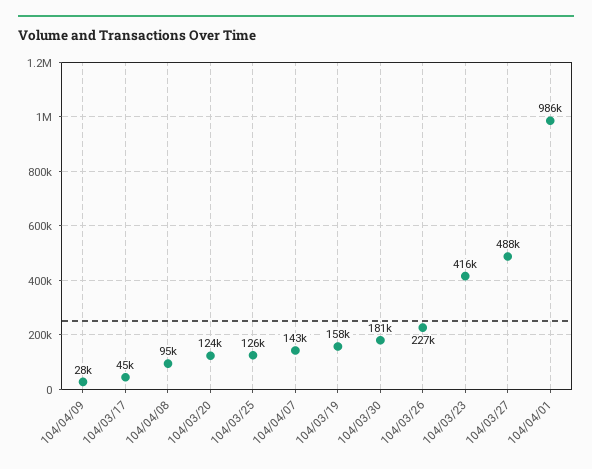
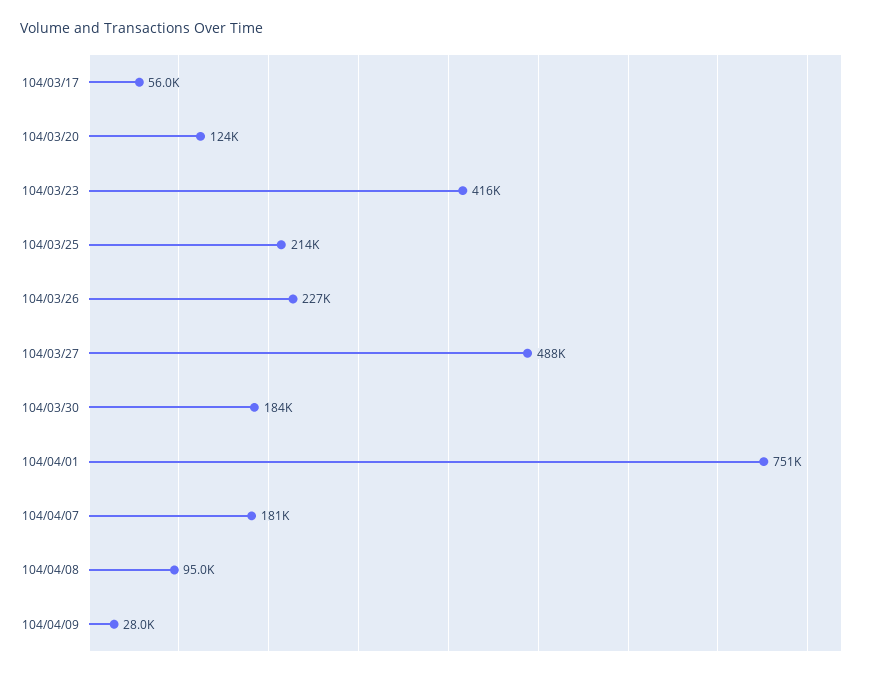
104/03/17: 45000 -> 56000
104/03/25: 126000 -> 214000
104/04/07: 143000 -> 181000
104/03/19: 158000 -> none
104/03/30: 181000 -> 184000
104/04/01: 986000 -> 751000

